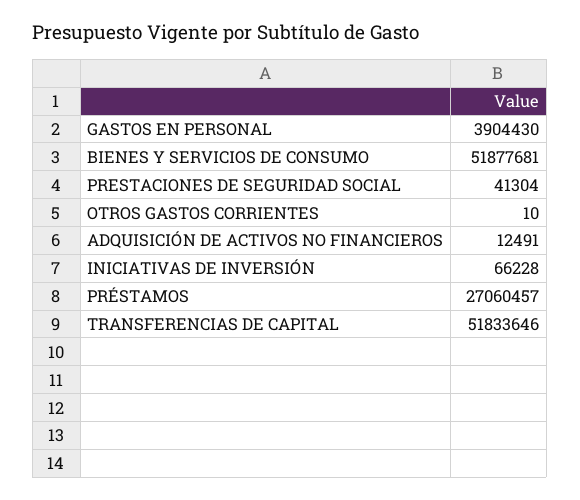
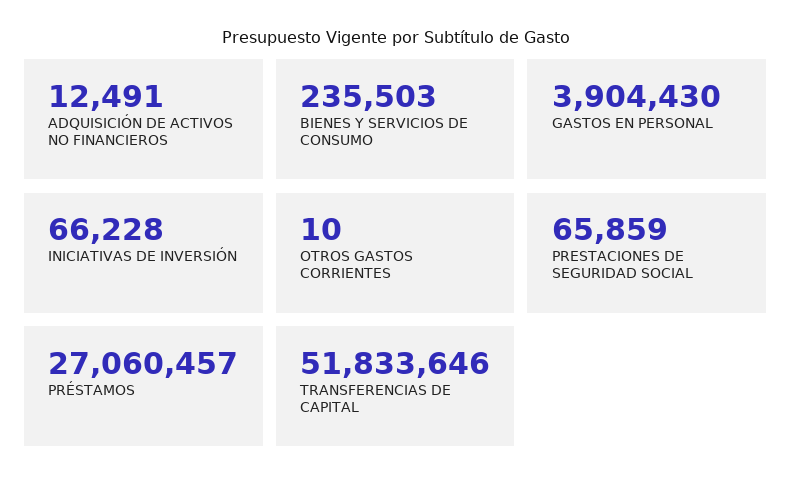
BIENES Y SERVICIOS DE CONSUMO: 51877681 -> 235503
PRESTACIONES DE SEGURIDAD SOCIAL: 41304 -> 65859

